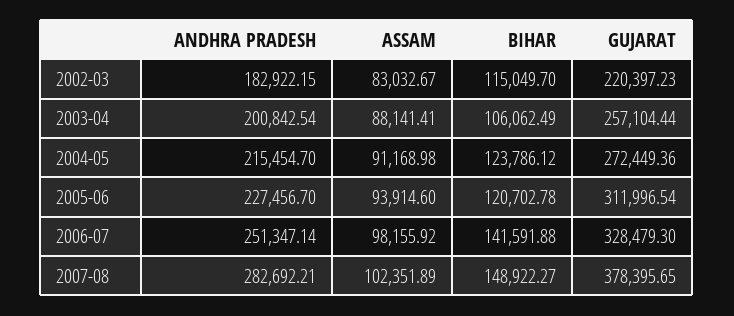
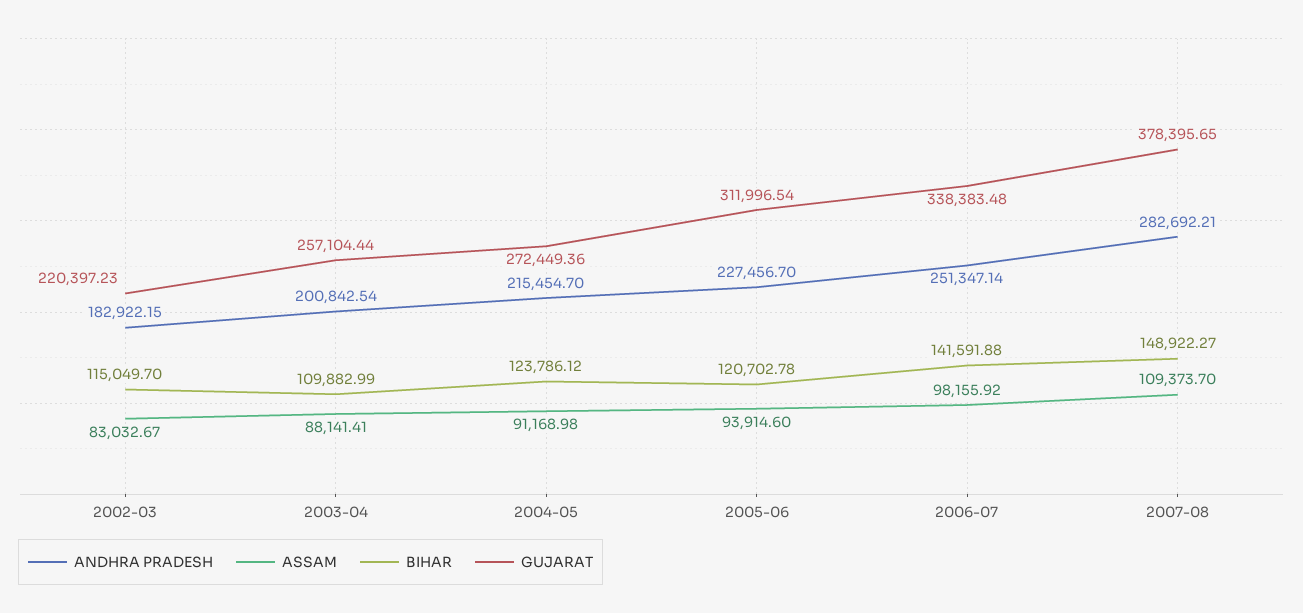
BIHAR, 2003-04: 106062.49 -> 109882.99
GUJARAT, 2006-07: 328479.3 -> 338383.48
ASSAM, 2007-08: 102351.89 -> 109373.7

